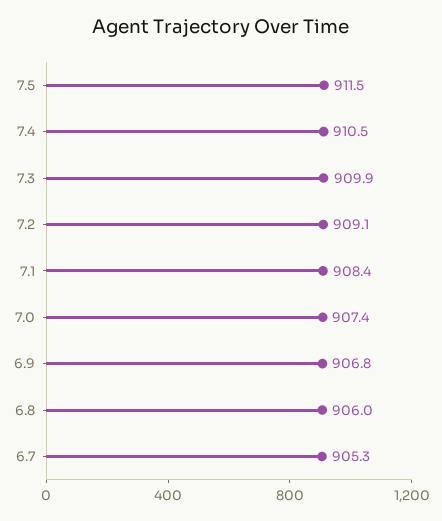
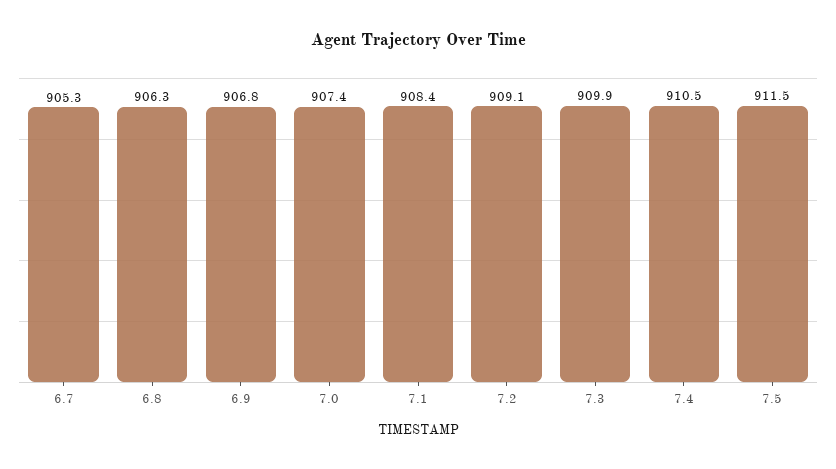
6.8: 906 -> 906.3

